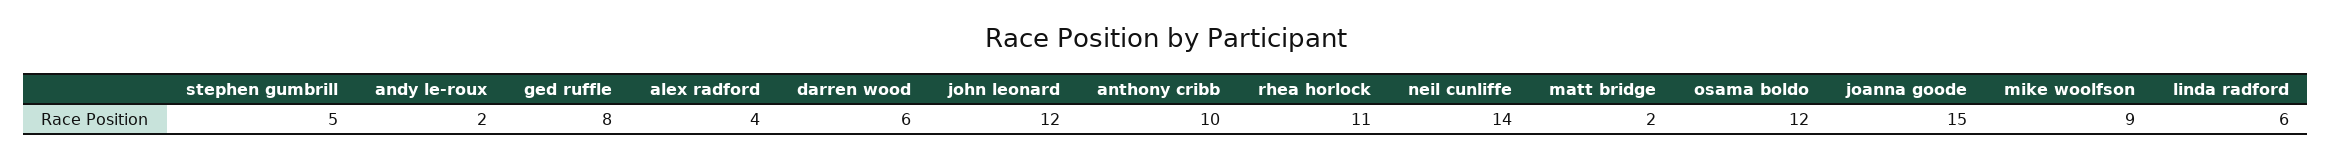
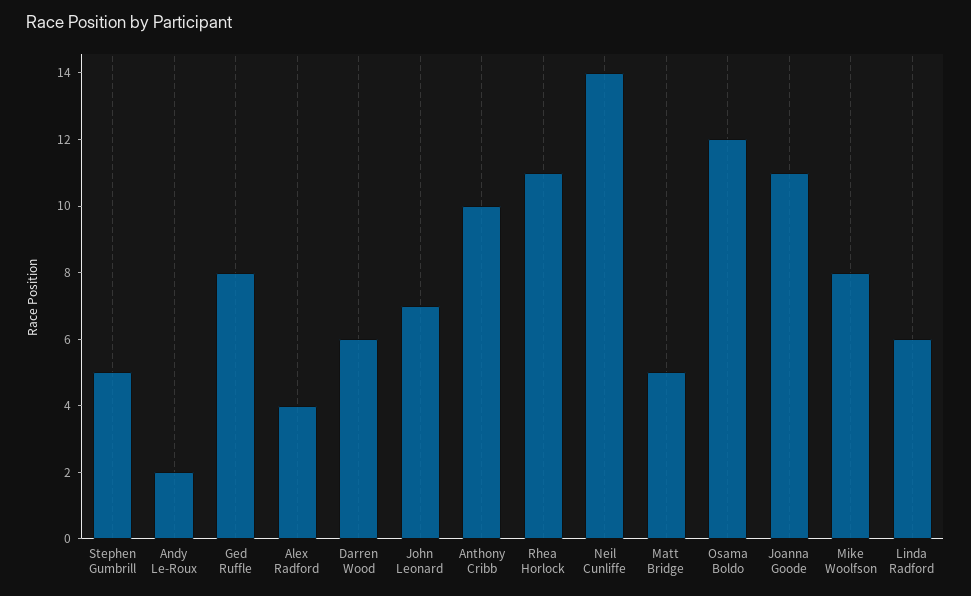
john leonard: 12 -> 7
matt bridge: 2 -> 5
joanna goode: 15 -> 11
mike woolfson: 9 -> 8

